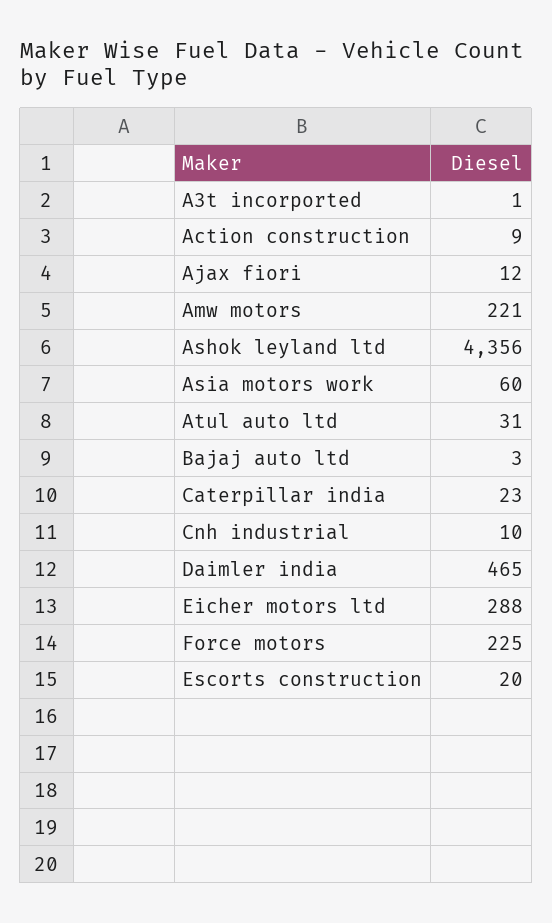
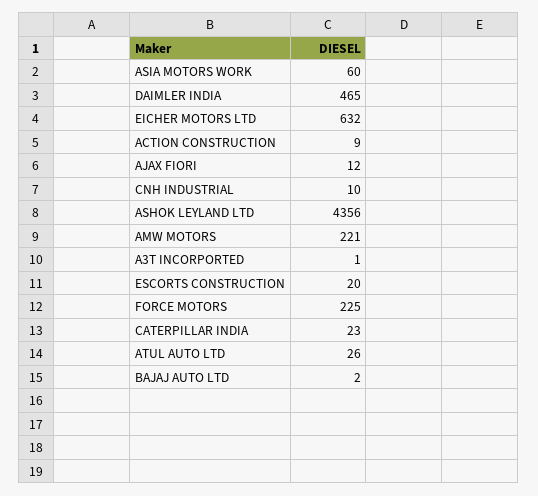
Atul auto ltd: 31 -> 26
Bajaj auto ltd: 3 -> 2
Eicher motors ltd: 288 -> 632

